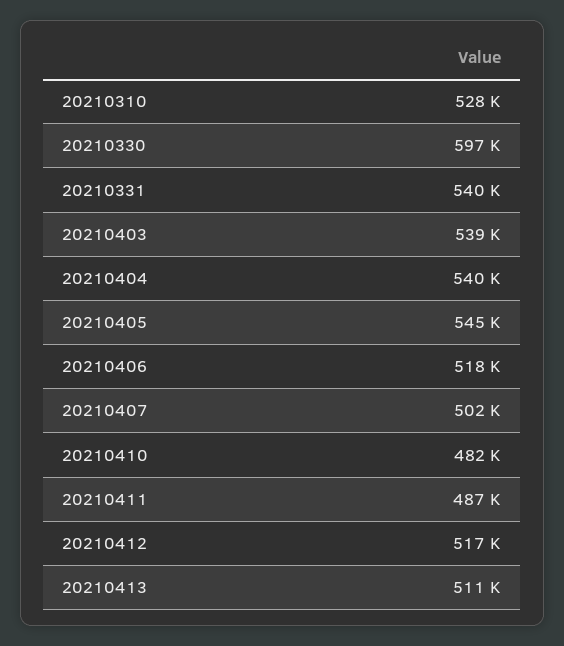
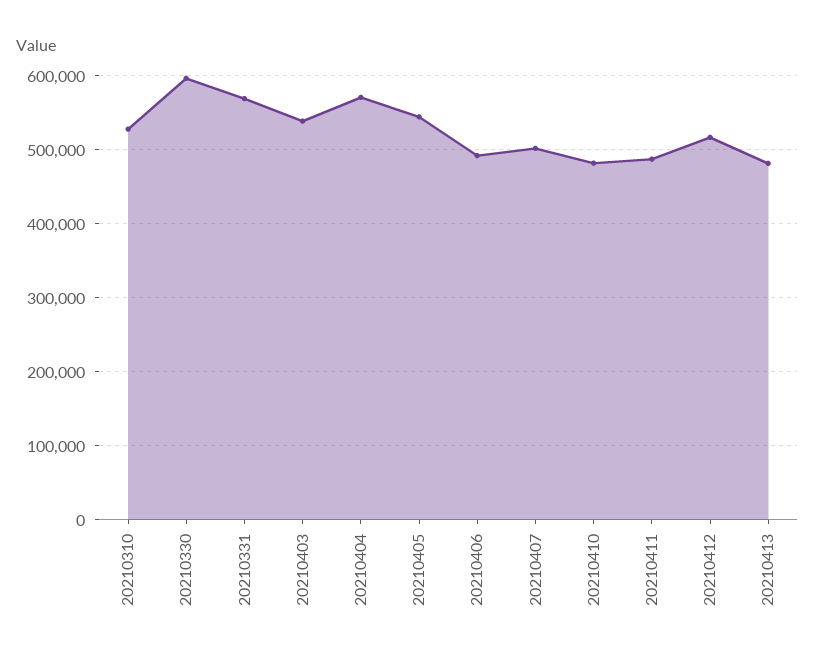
20210331: 540000 -> 570000
20210404: 540000 -> 570000
20210406: 518000 -> 490000
20210413: 511000 -> 480000

